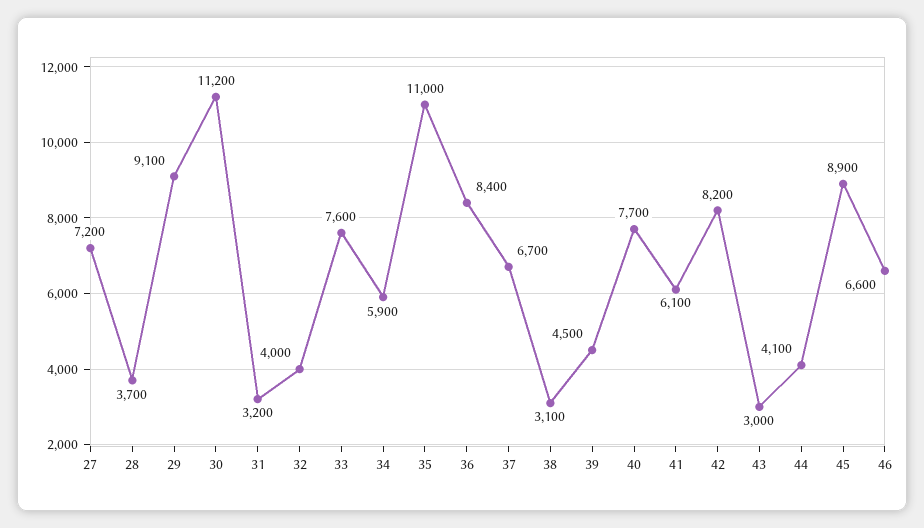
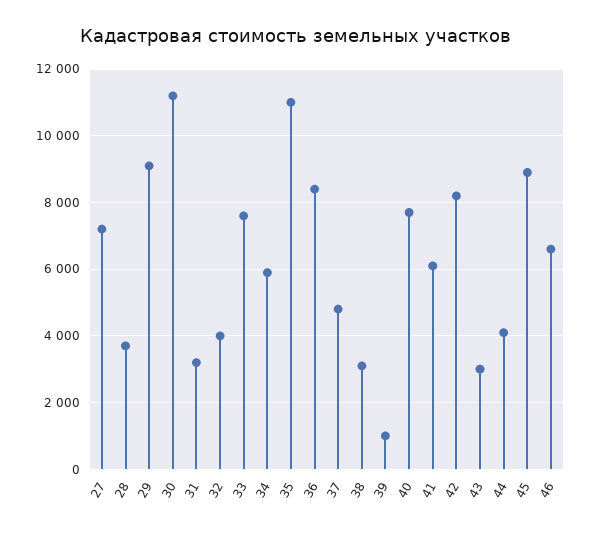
37: 6700 -> 4800
39: 4500 -> 1000

